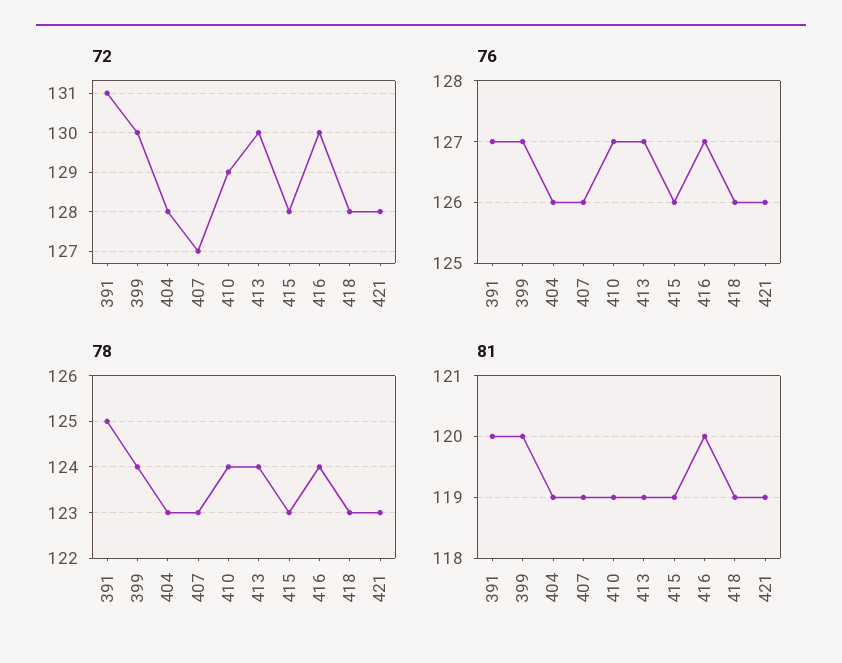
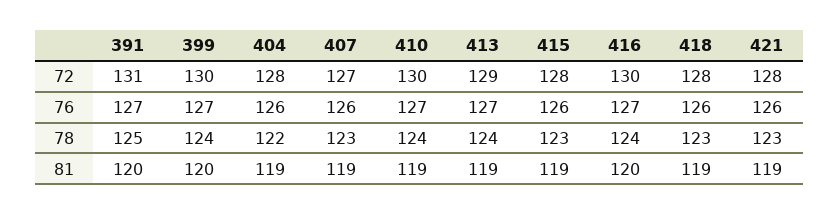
72, 410: 129 -> 130
72, 413: 130 -> 129
78, 404: 123 -> 122

